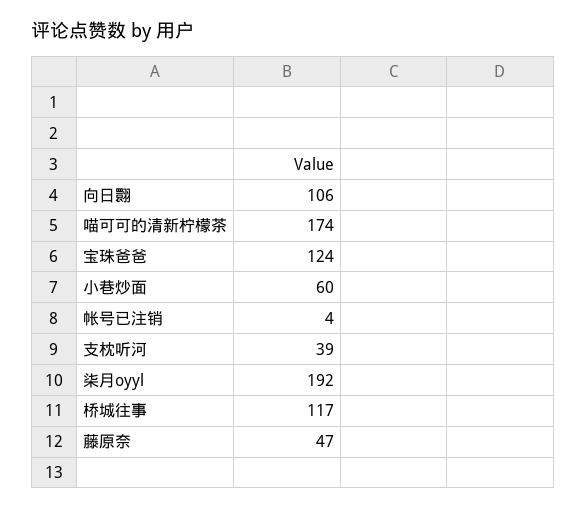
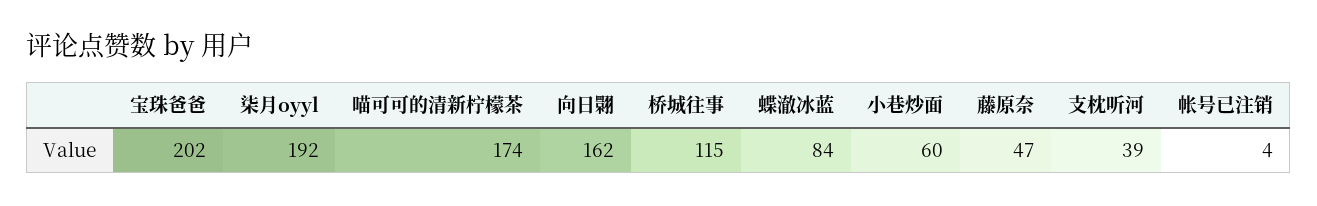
向日翾: 106 -> 162
宝珠爸爸: 124 -> 202
桥城往事: 117 -> 115
蝶澈冰蓝: none -> 84

